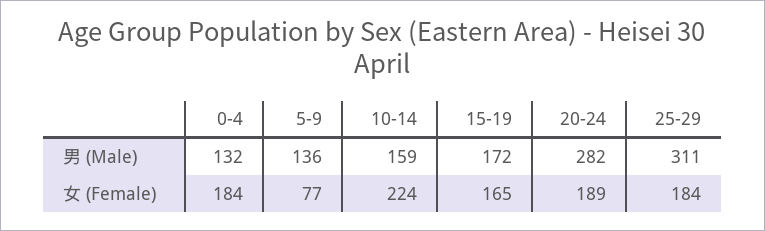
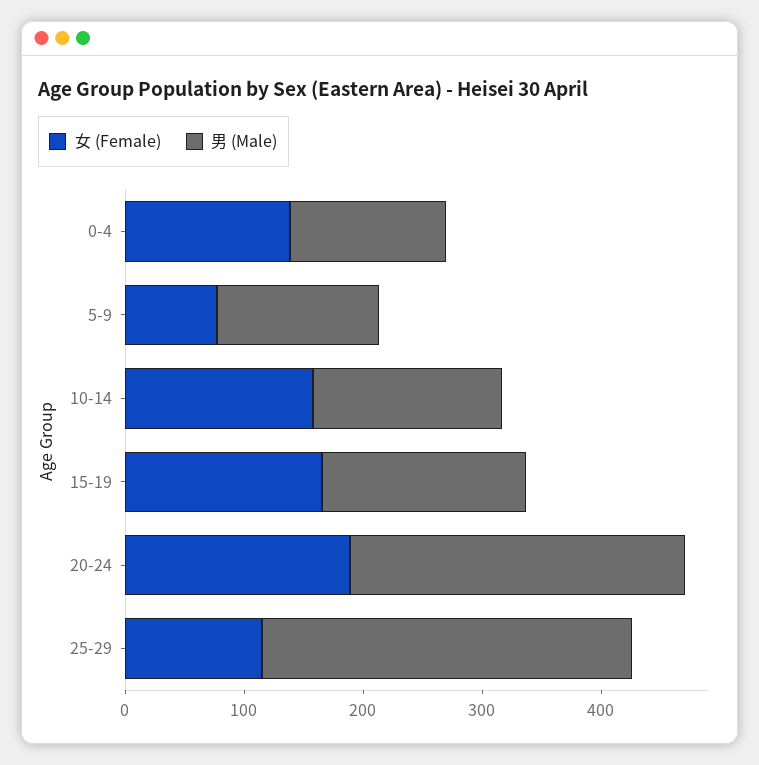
女 (Female), 0-4: 184 -> 140
女 (Female), 10-14: 224 -> 160
女 (Female), 25-29: 184 -> 120

